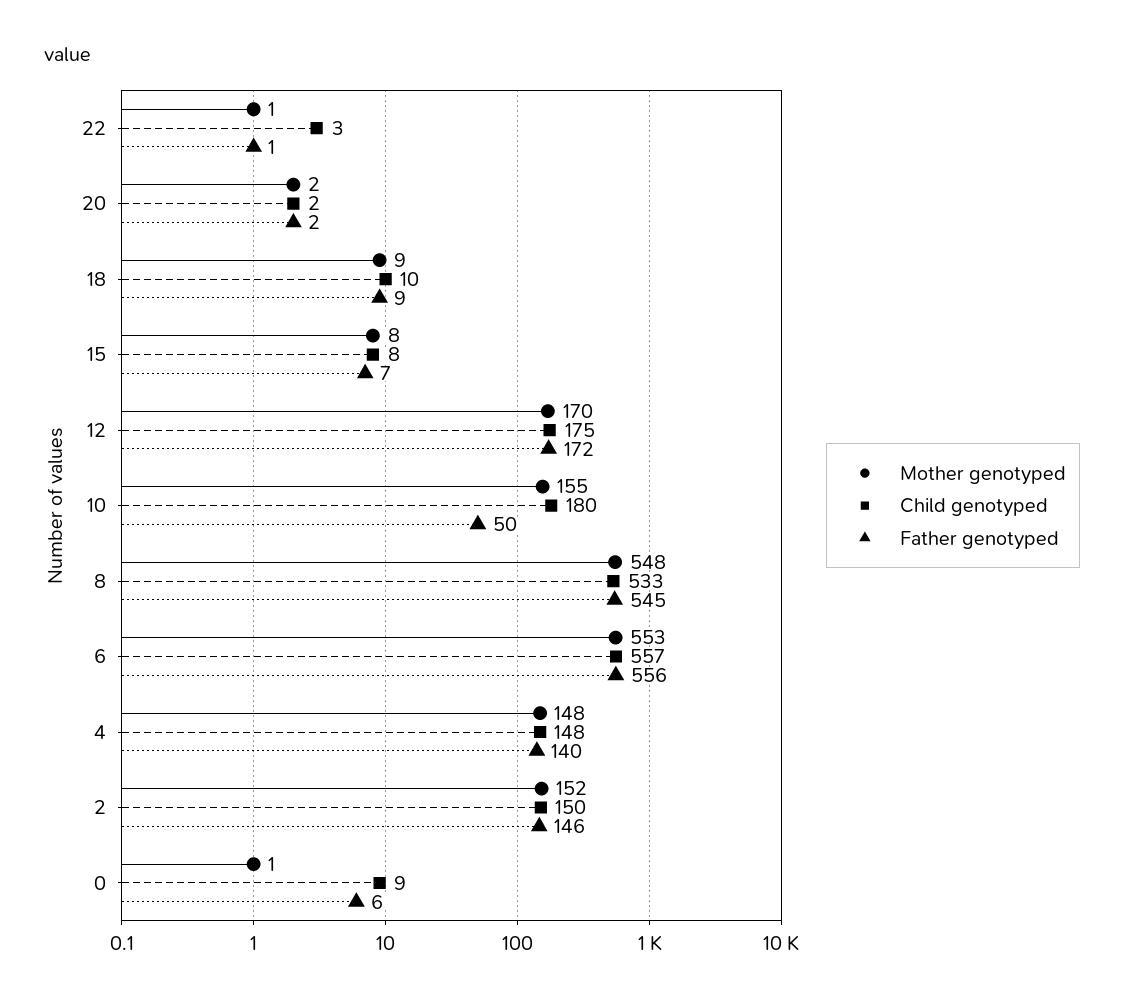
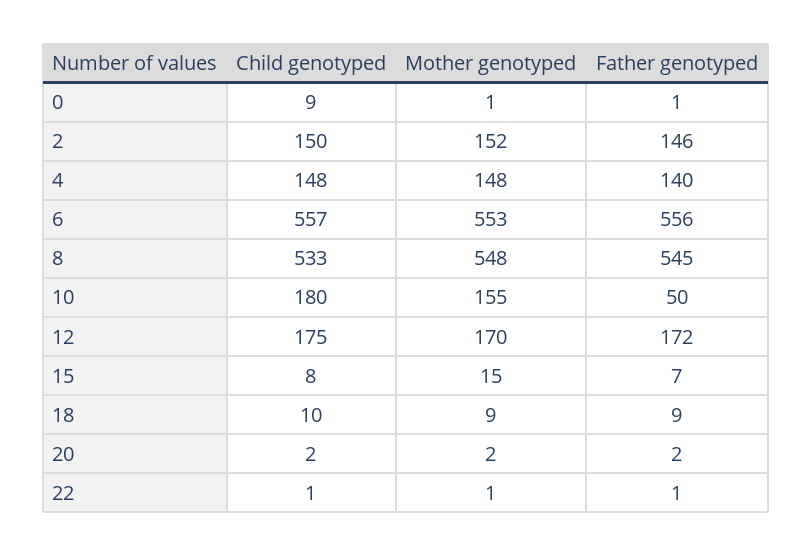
Child genotyped, 22: 3 -> 1
Mother genotyped, 15: 8 -> 15
Father genotyped, 0: 6 -> 1

